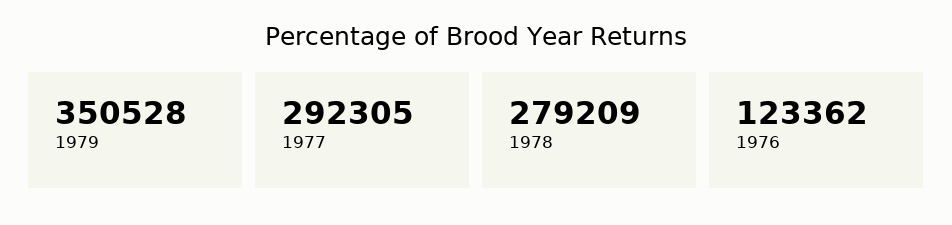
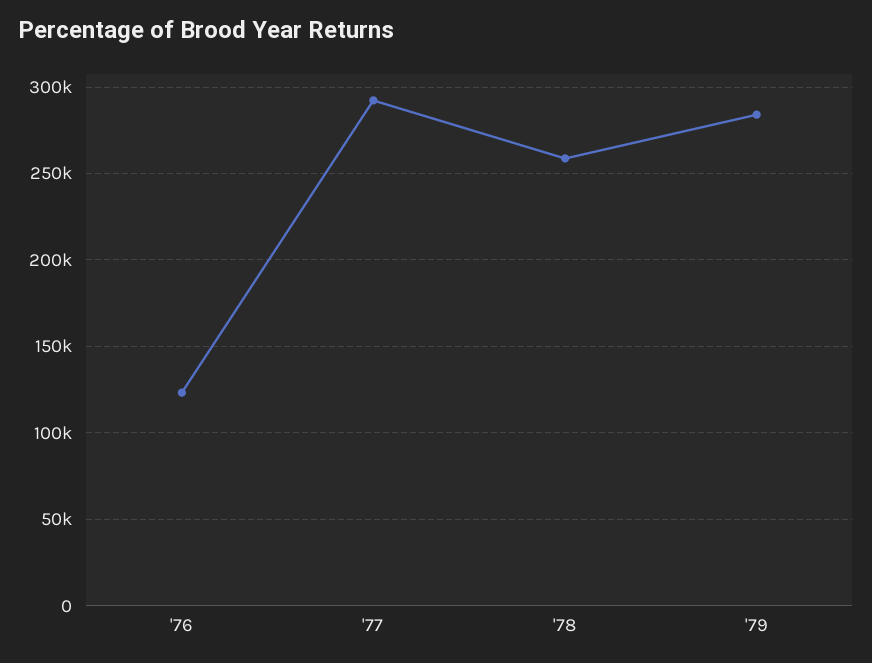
1979: 350528 -> 285000
1978: 279209 -> 260000

